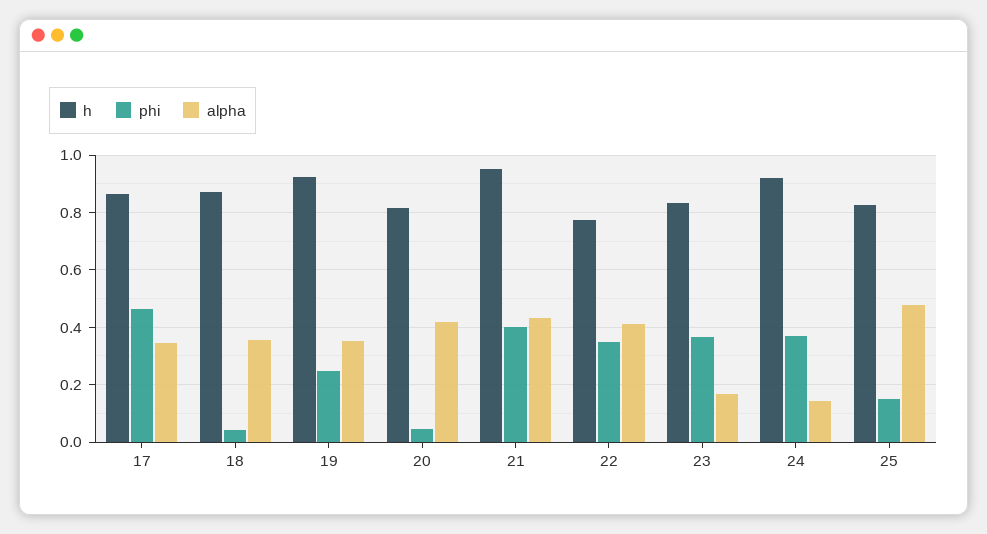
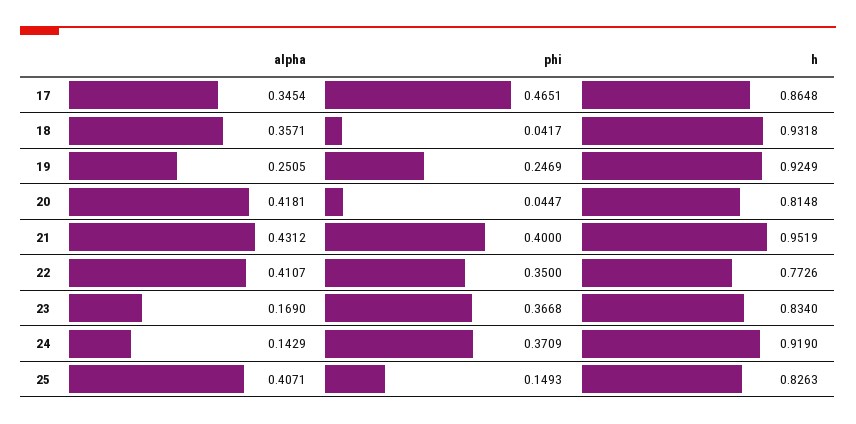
h, 18: 0.875 -> 0.9318
alpha, 19: 0.35 -> 0.2505
alpha, 25: 0.475 -> 0.4071

